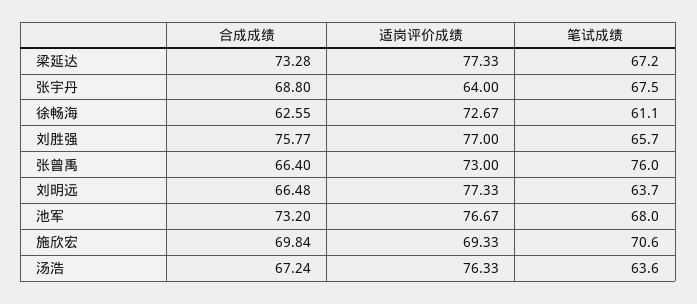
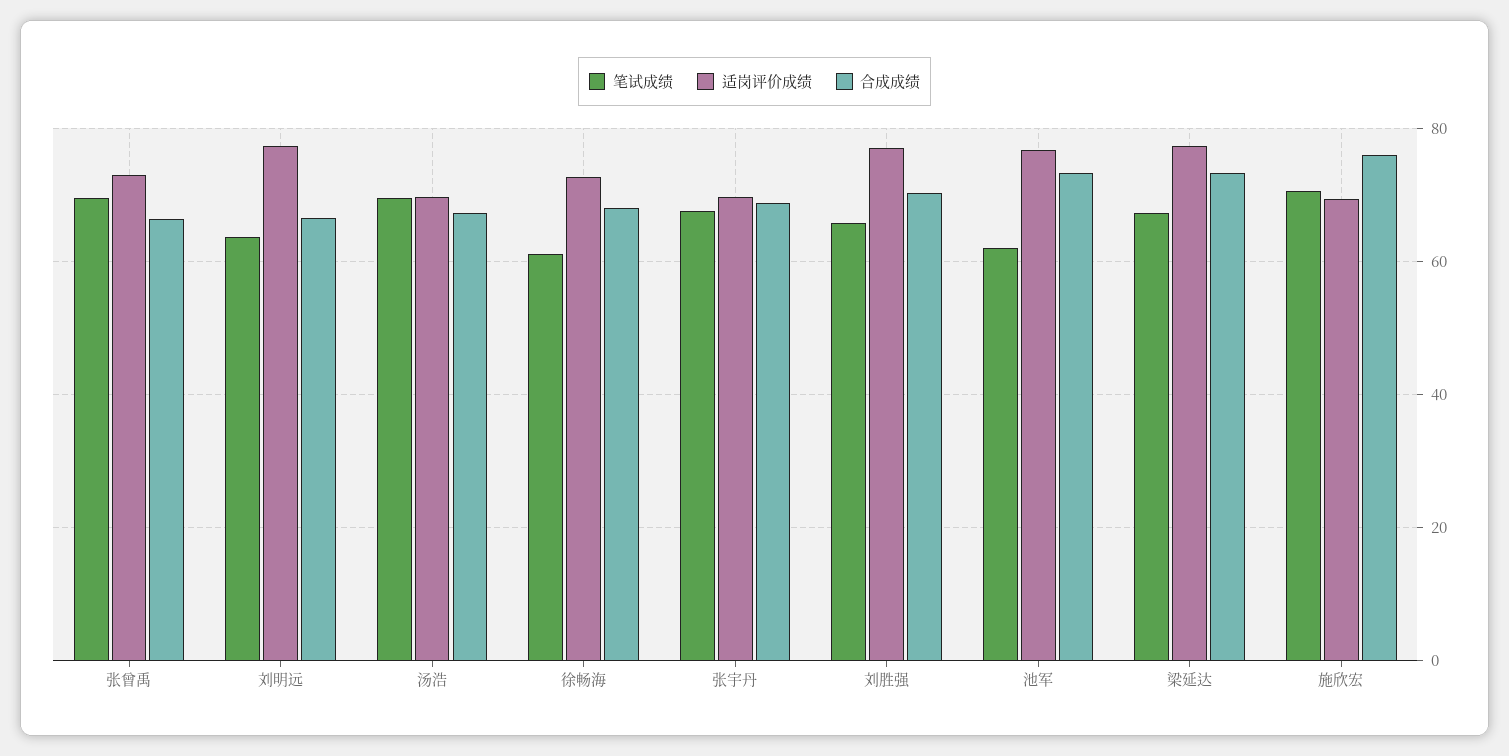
适岗评价成绩, 张宇丹: 64 -> 70
合成成绩, 徐畅海: 62.55 -> 68
合成成绩, 刘胜强: 75.77 -> 70
笔试成绩, 张曾禹: 76 -> 70
笔试成绩, 池军: 68 -> 62
合成成绩, 施欣宏: 69.84 -> 76
适岗评价成绩, 汤浩: 76.33 -> 70
笔试成绩, 汤浩: 63.6 -> 70

